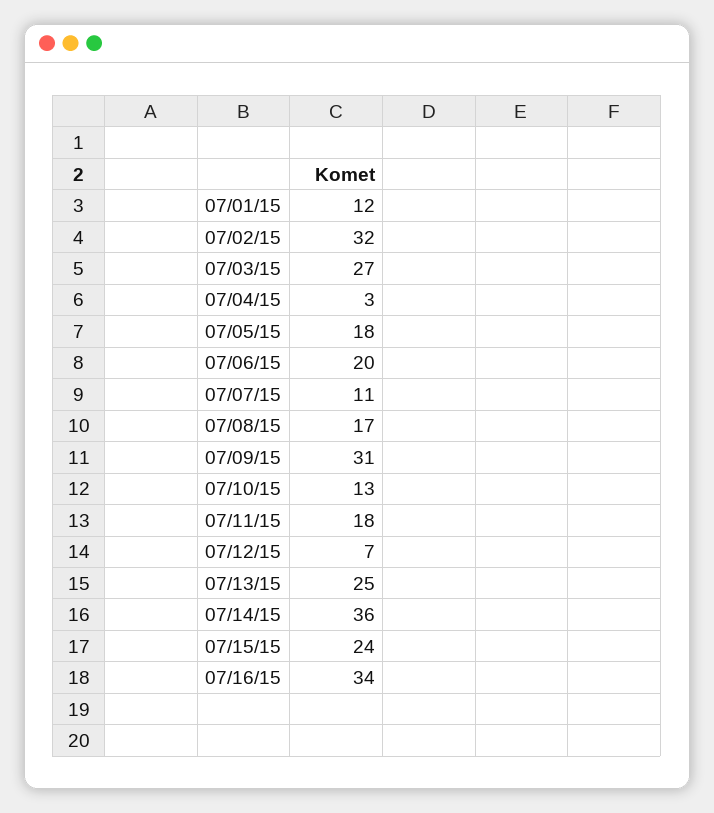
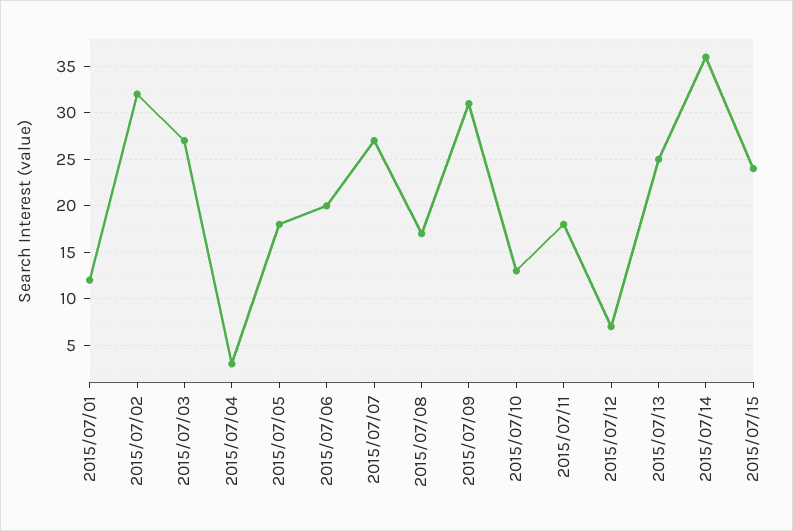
07/07/15: 11 -> 27
07/16/15: 34 -> none

